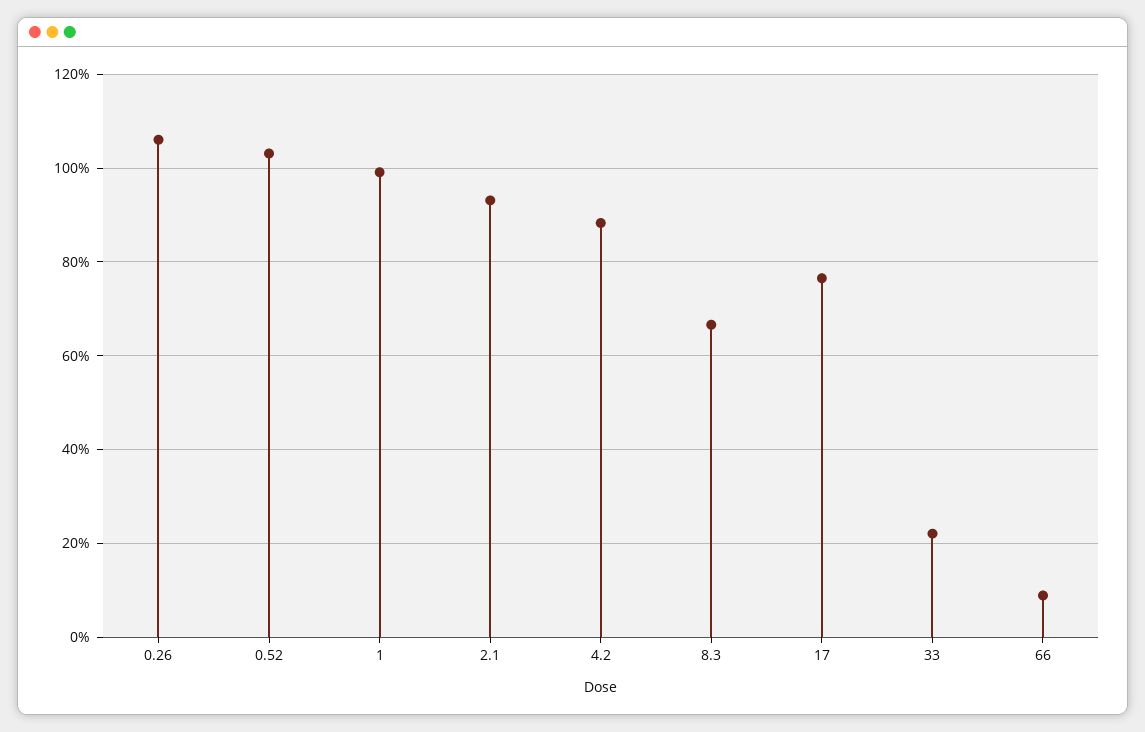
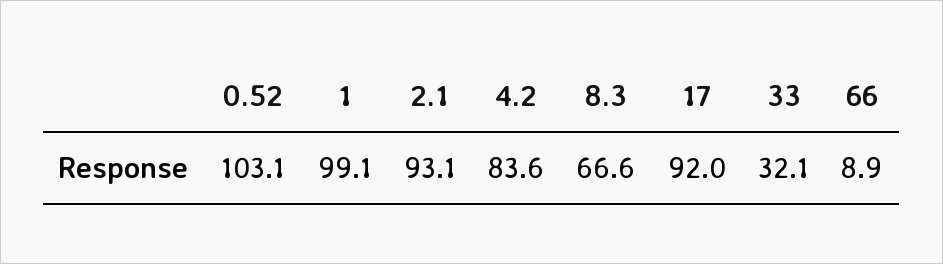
0.26: 106 -> none
4.2: 88 -> 83.6
17: 76 -> 92
33: 22 -> 32.1

